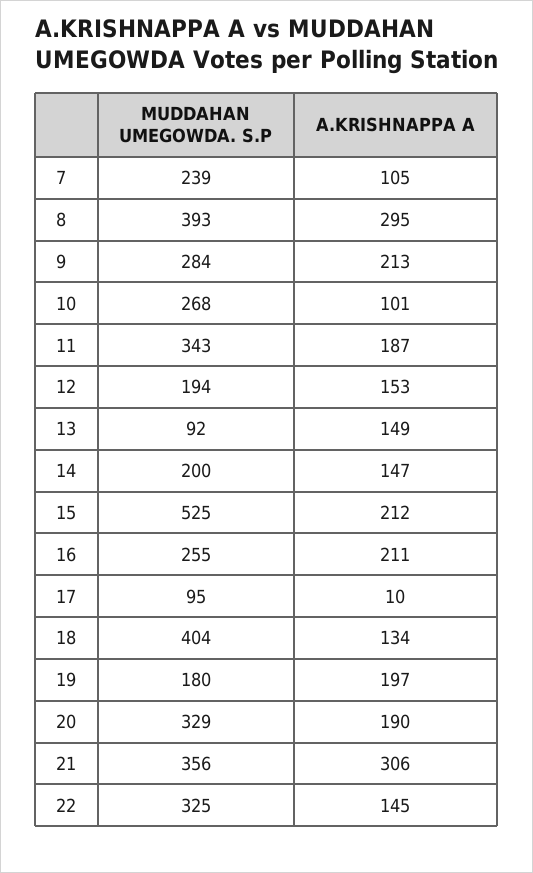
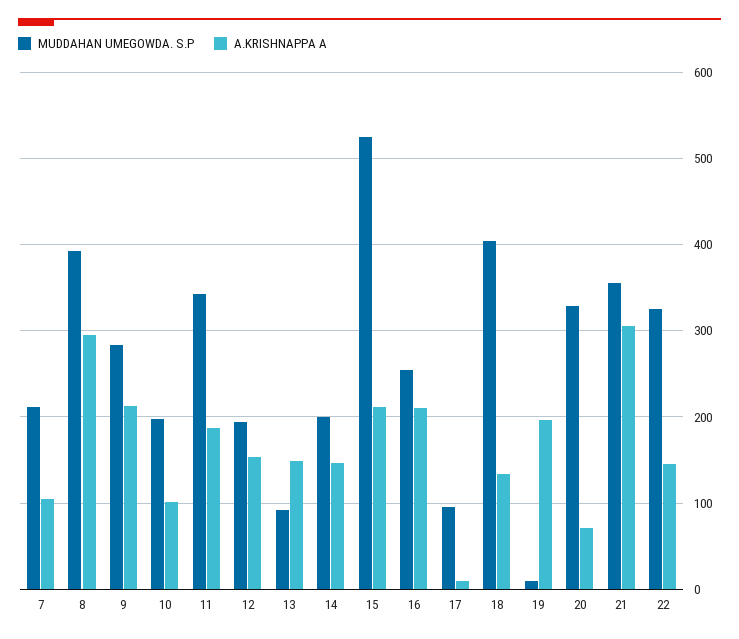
MUDDAHAN UMEGOWDA. S.P, 7: 239 -> 210
MUDDAHAN UMEGOWDA. S.P, 10: 268 -> 200
MUDDAHAN UMEGOWDA. S.P, 19: 180 -> 10
A.KRISHNAPPA A, 20: 190 -> 70

